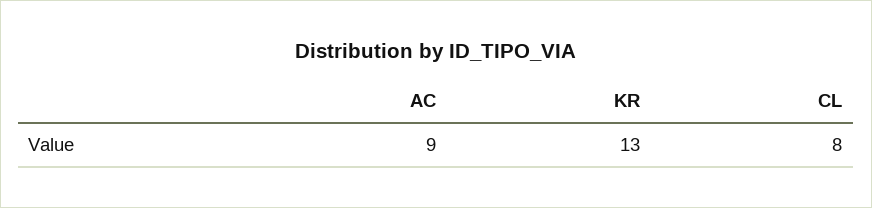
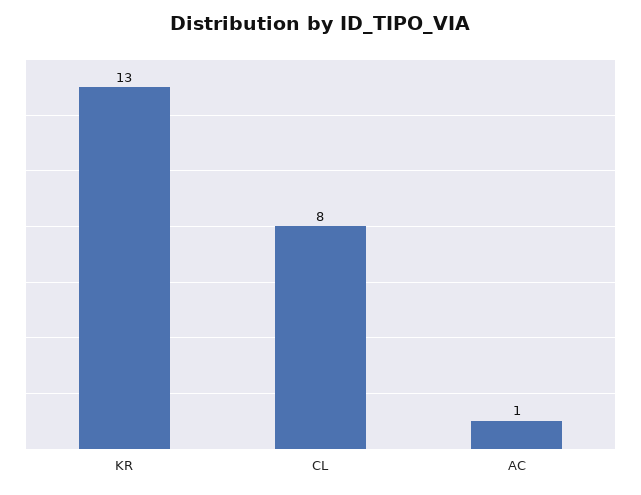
AC: 9 -> 1

